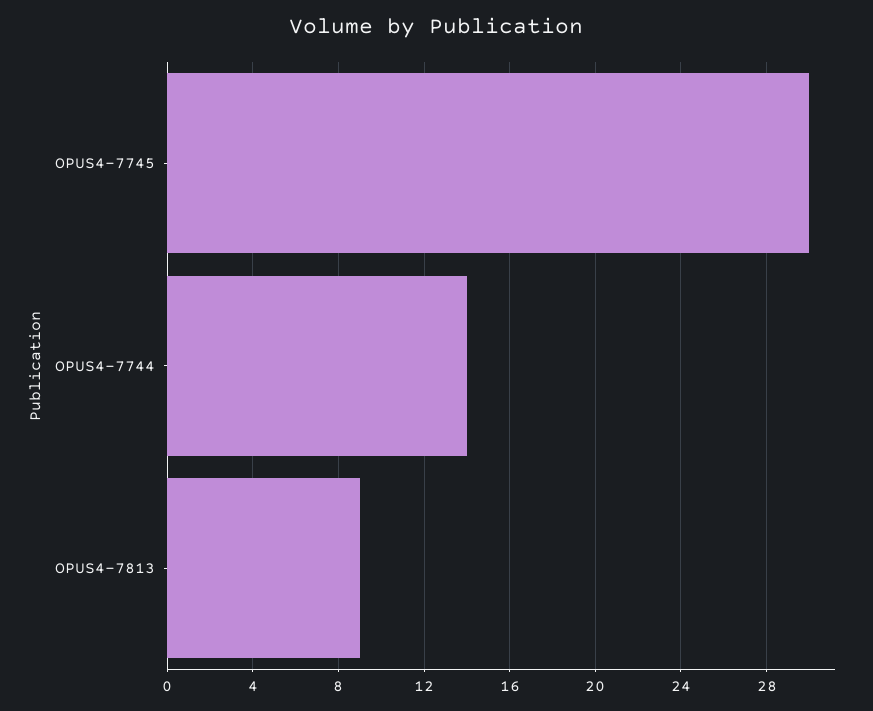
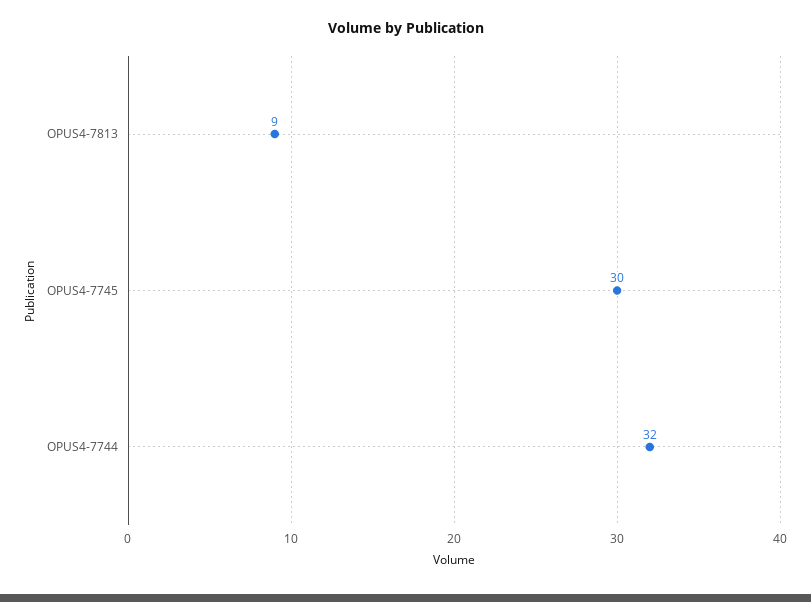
OPUS4-7744: 14 -> 32

